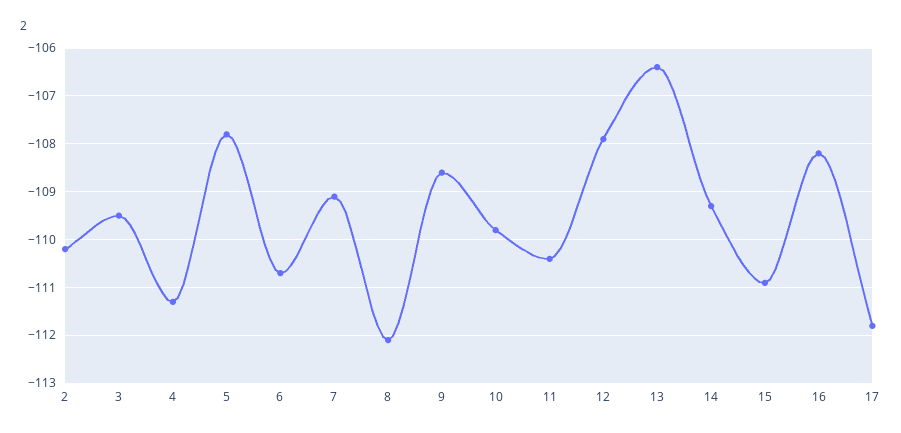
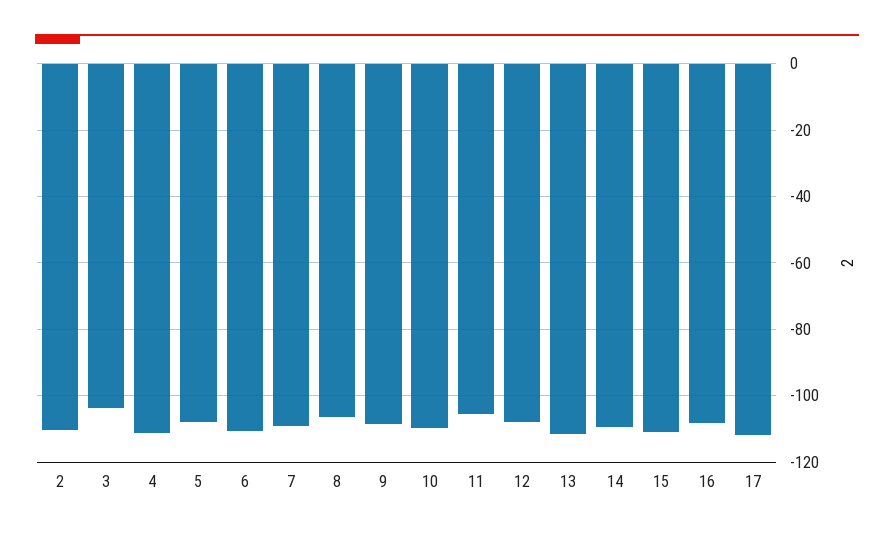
3: -109.5 -> -104
8: -112 -> -106
11: -110.5 -> -106
13: -106.5 -> -112

